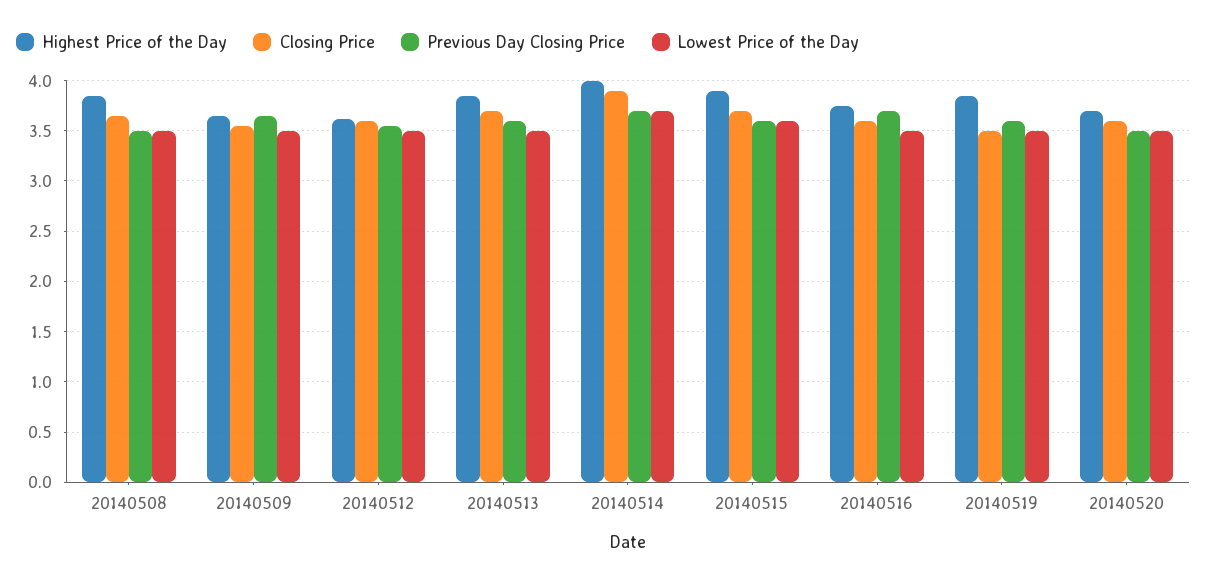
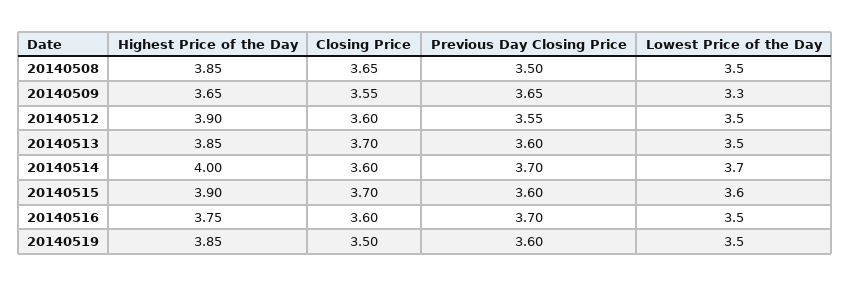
Lowest Price of the Day, 20140509: 3.5 -> 3.3
Highest Price of the Day, 20140512: 3.6 -> 3.9
Closing Price, 20140514: 3.9 -> 3.6
Highest Price of the Day, 20140520: 3.7 -> none
Closing Price, 20140520: 3.6 -> none
Previous Day Closing Price, 20140520: 3.5 -> none
Lowest Price of the Day, 20140520: 3.5 -> none

